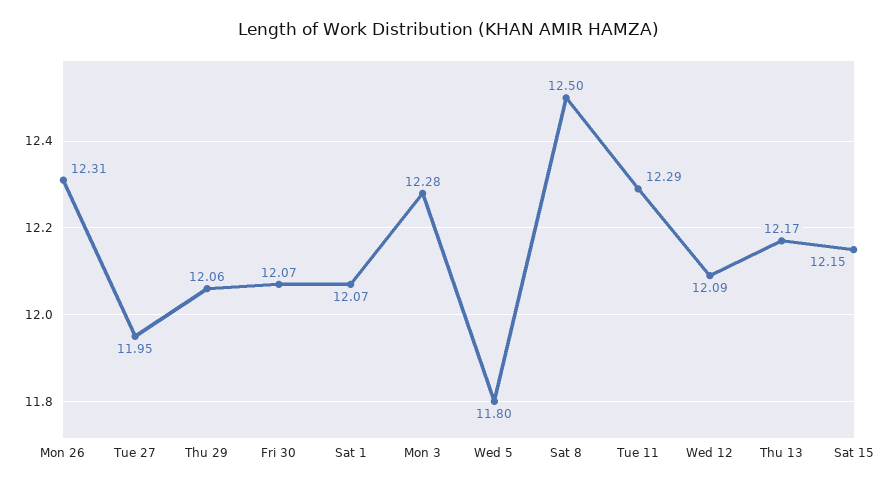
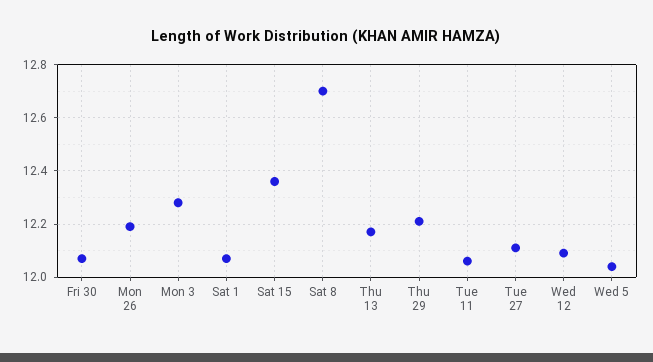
Mon 26: 12.31 -> 12.2
Tue 27: 11.95 -> 12.1
Thu 29: 12.06 -> 12.2
Wed 5: 11.8 -> 12.05
Sat 8: 12.5 -> 12.7
Tue 11: 12.29 -> 12.05
Sat 15: 12.15 -> 12.35

